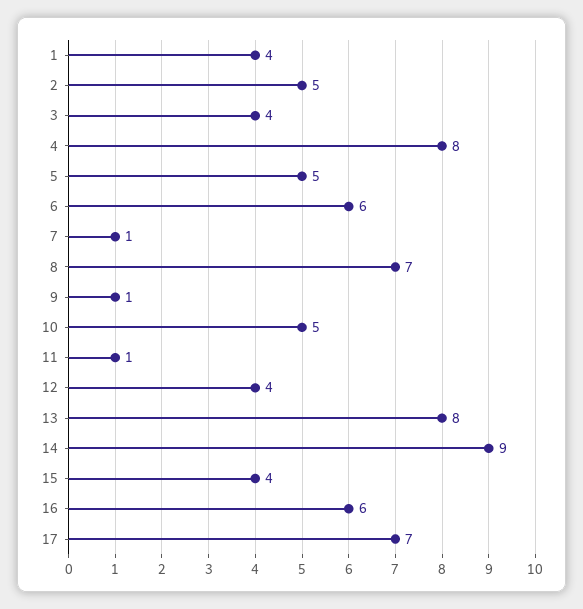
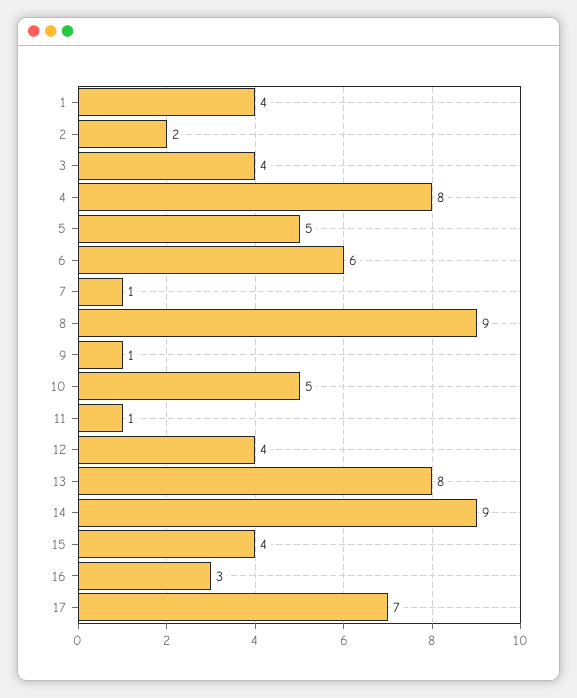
2: 5 -> 2
8: 7 -> 9
16: 6 -> 3

